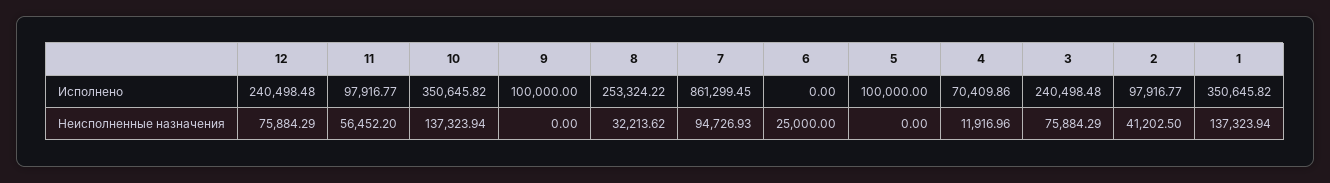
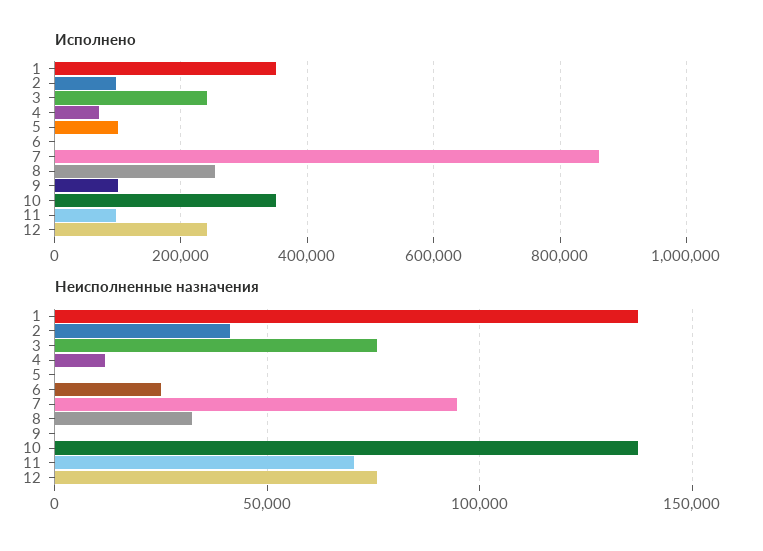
Неисполненные назначения, 11: 56452.2 -> 70000

